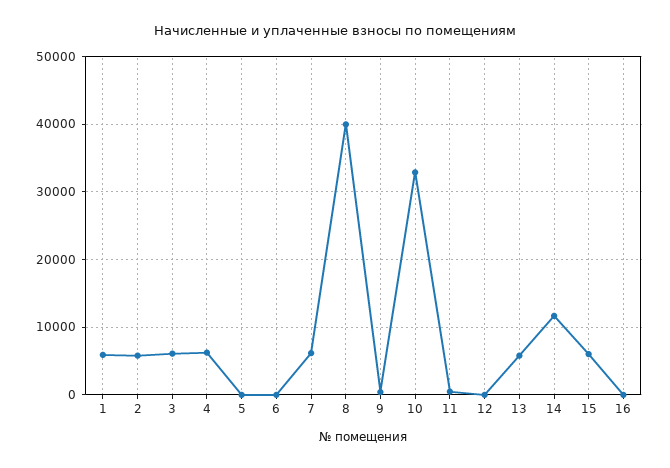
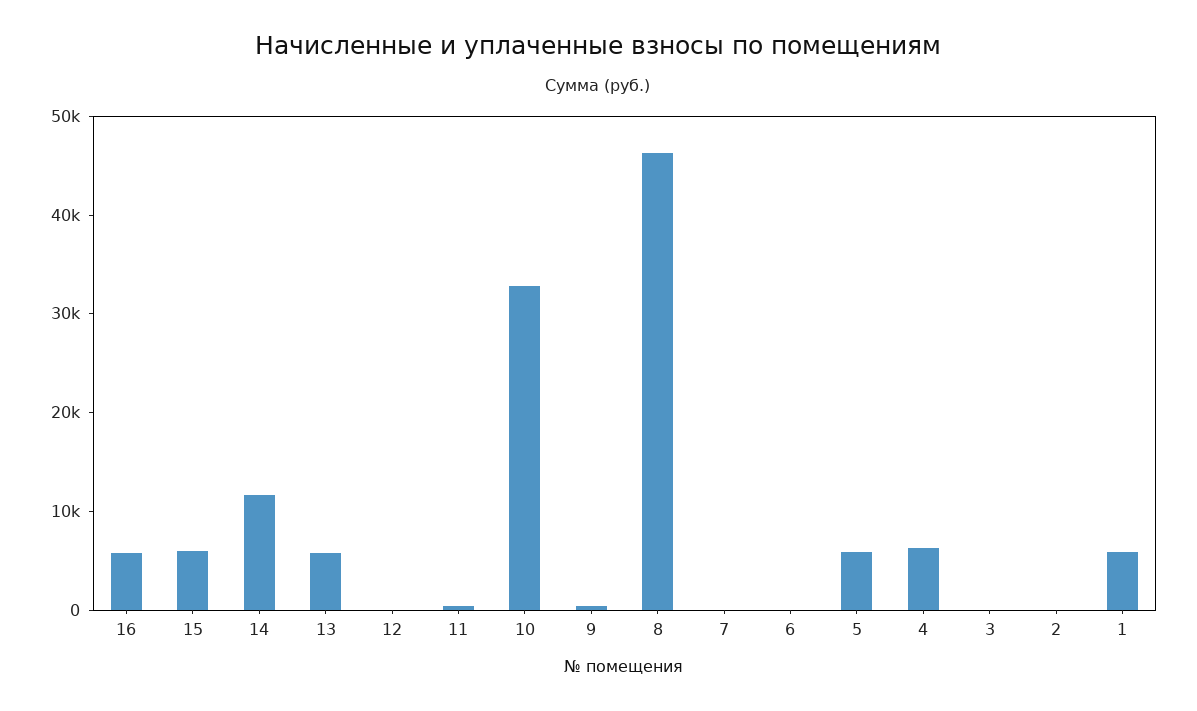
2: 6000 -> 0
3: 6000 -> 0
5: 0 -> 6000
7: 6000 -> 0
8: 40000 -> 46000
16: 0 -> 6000

